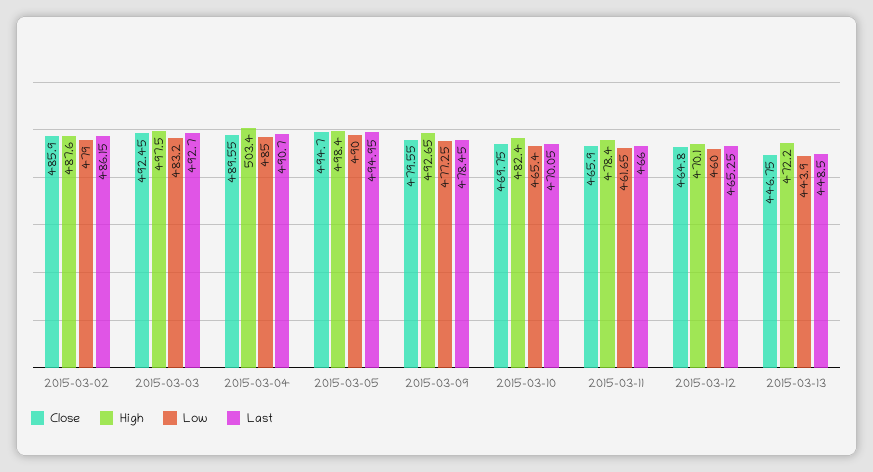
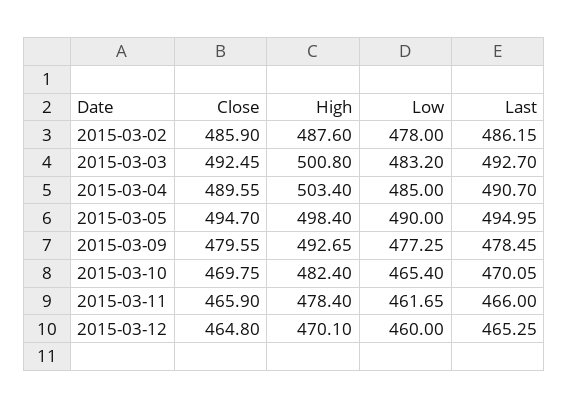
Low, 2015-03-02: 479 -> 478
High, 2015-03-03: 497.5 -> 500.8
Close, 2015-03-13: 446.75 -> none
High, 2015-03-13: 472.2 -> none
Low, 2015-03-13: 443.9 -> none
Last, 2015-03-13: 448.5 -> none

